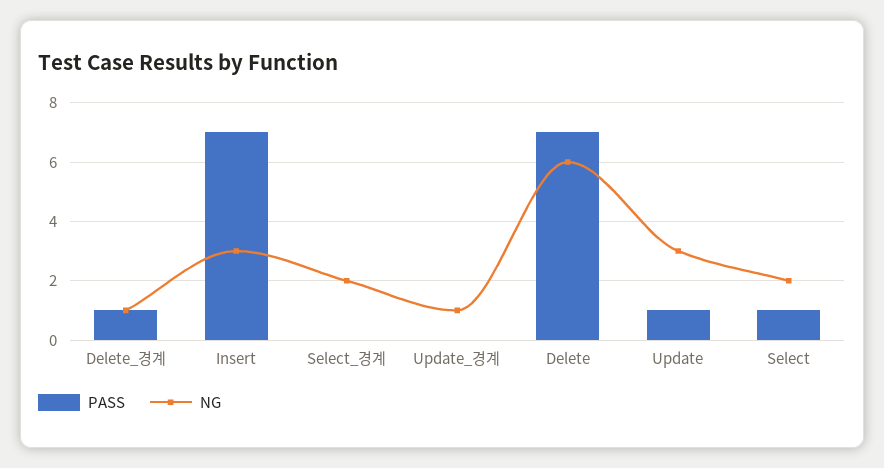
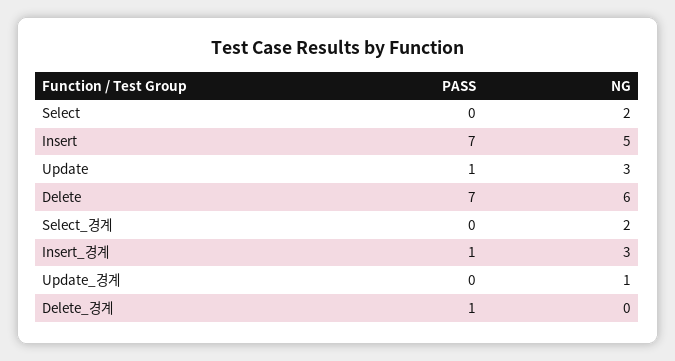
NG, Delete_경계: 1 -> 0
NG, Insert: 3 -> 5
PASS, Select: 1 -> 0
PASS, Insert_경계: none -> 1
NG, Insert_경계: none -> 3

